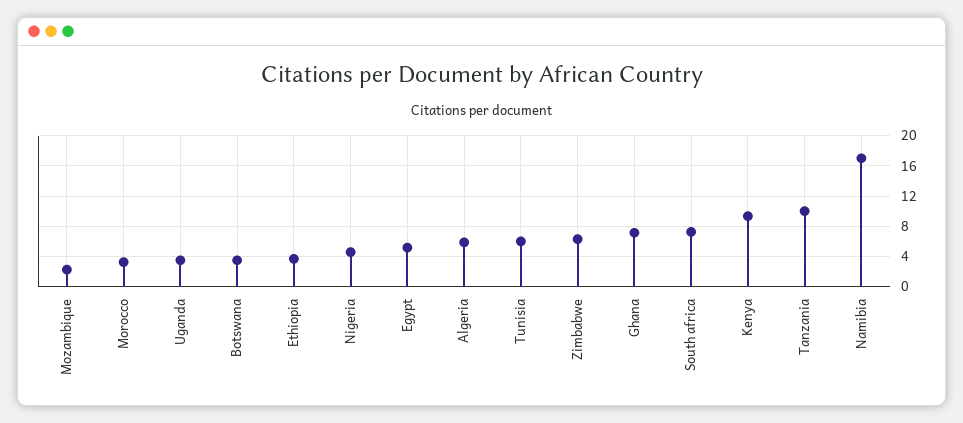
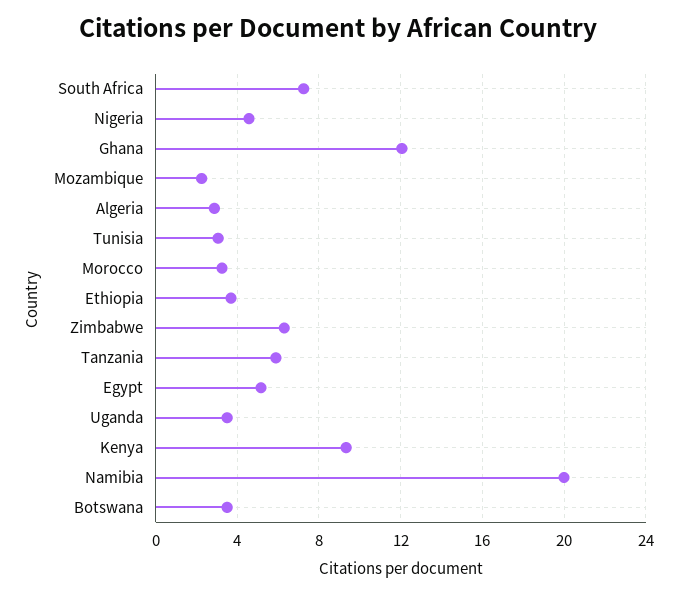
Algeria: 6 -> 3
Tunisia: 6 -> 3
Ghana: 7 -> 12
Tanzania: 10 -> 6
Namibia: 17 -> 20

